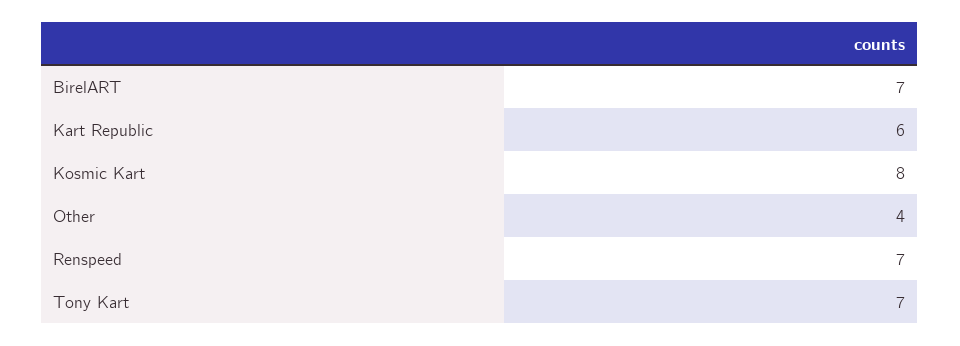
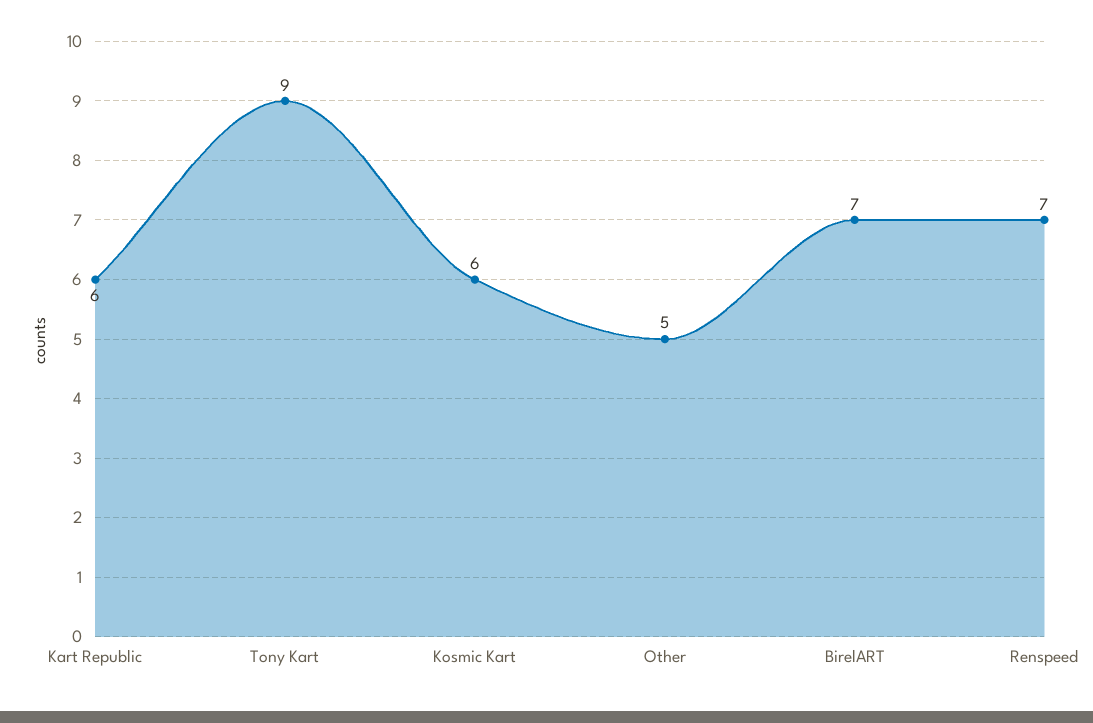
Kosmic Kart: 8 -> 6
Other: 4 -> 5
Tony Kart: 7 -> 9

